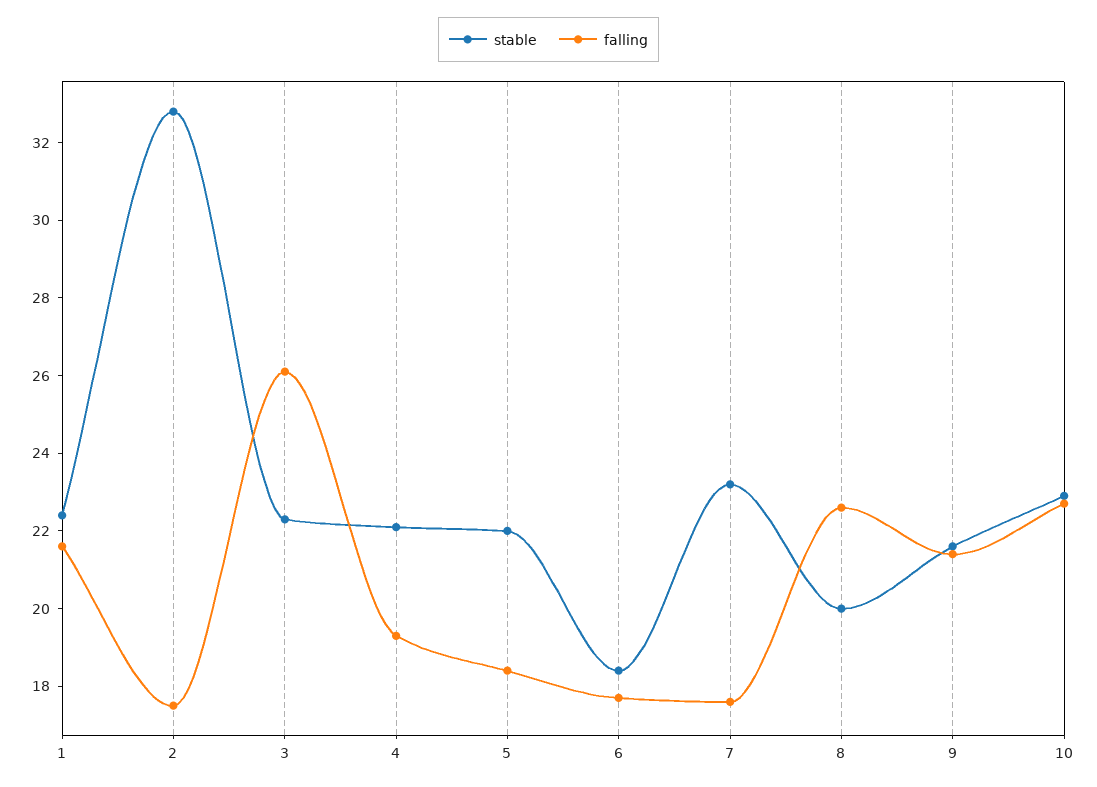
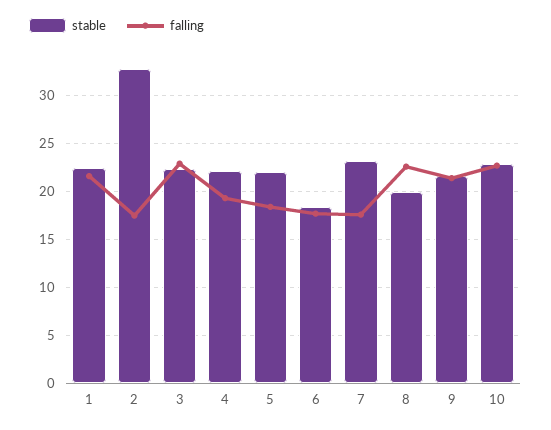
falling, 3: 26 -> 23

